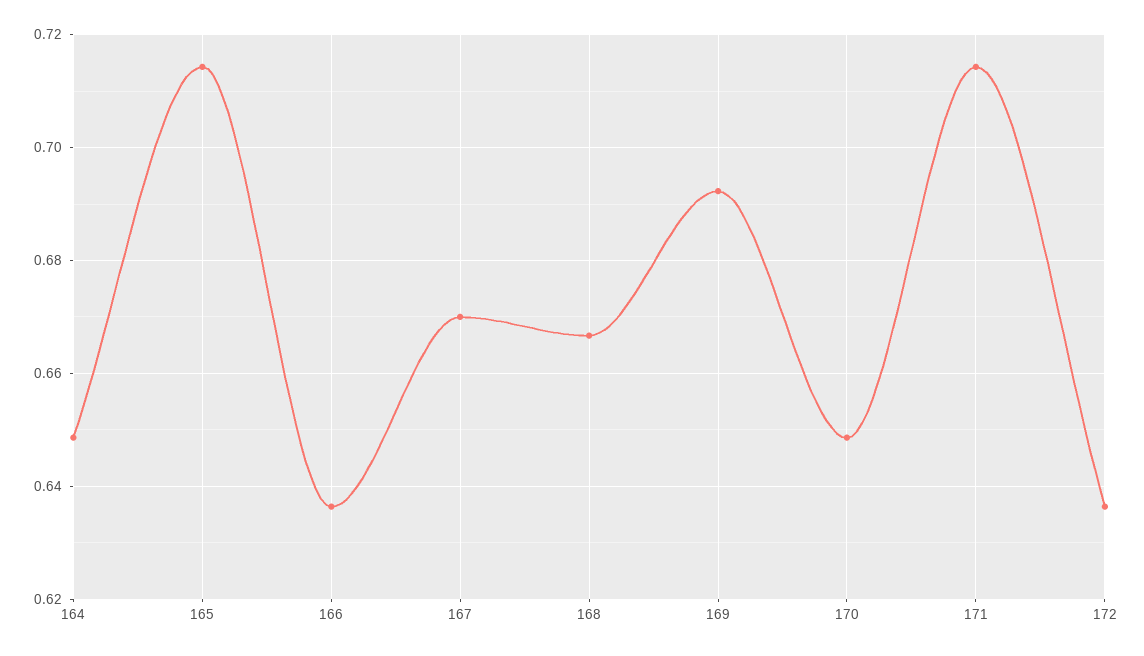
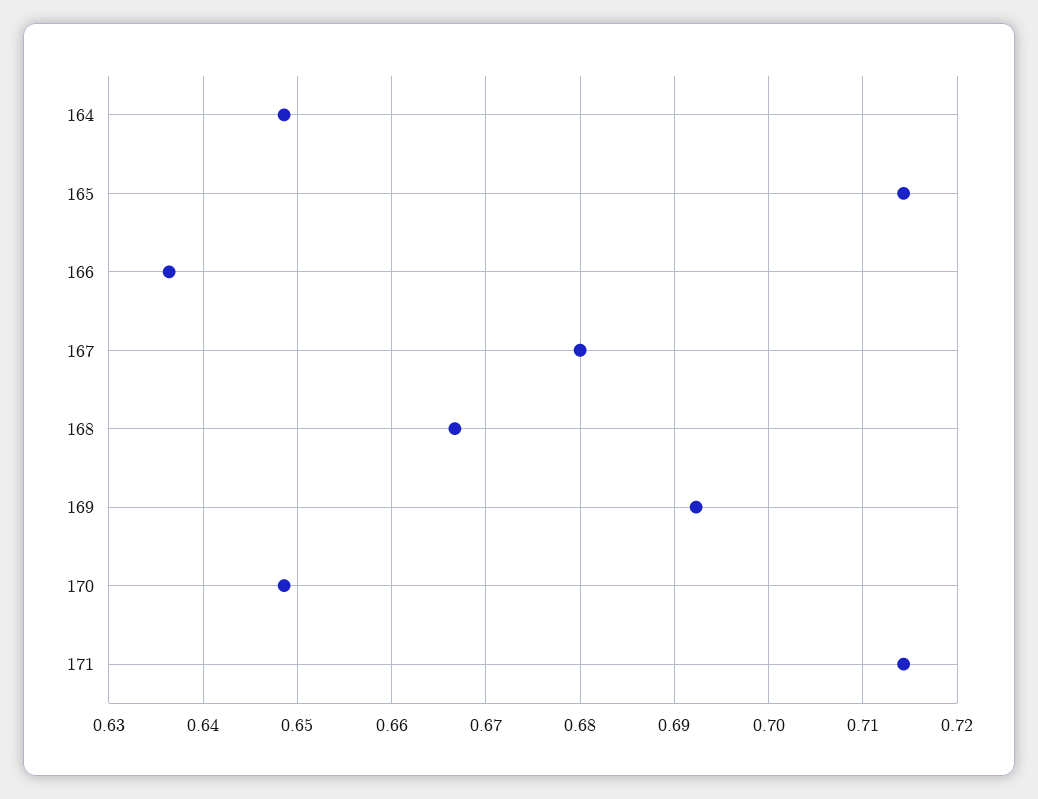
167: 0.67 -> 0.68
172: 0.636 -> none

